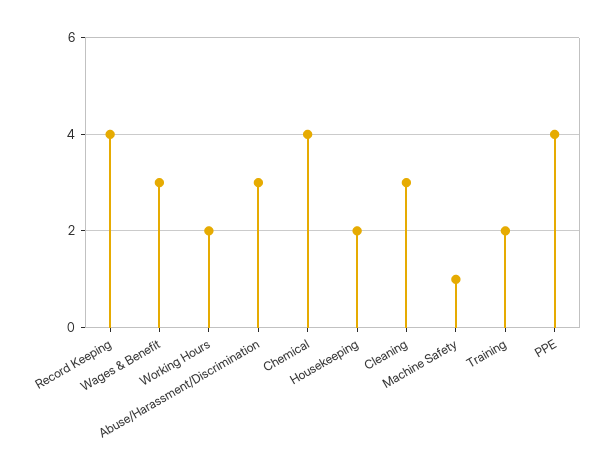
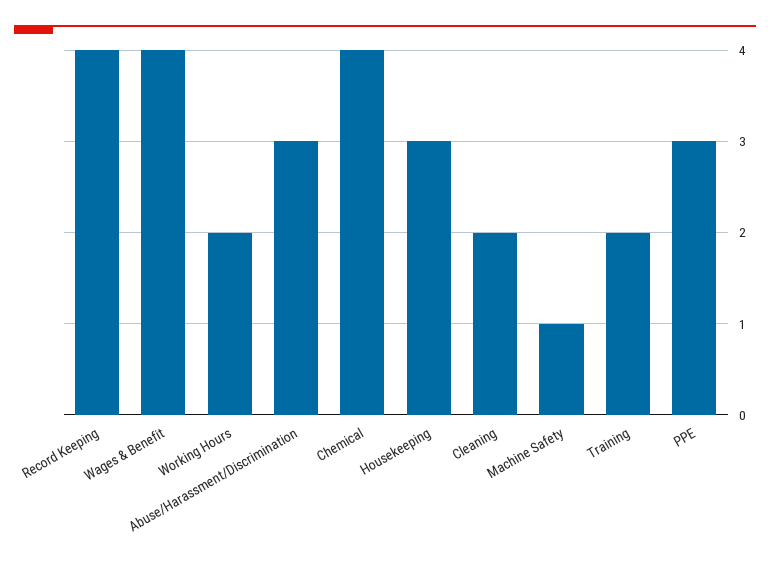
Wages & Benefit: 3 -> 4
Housekeeping: 2 -> 3
Cleaning: 3 -> 2
PPE: 4 -> 3

